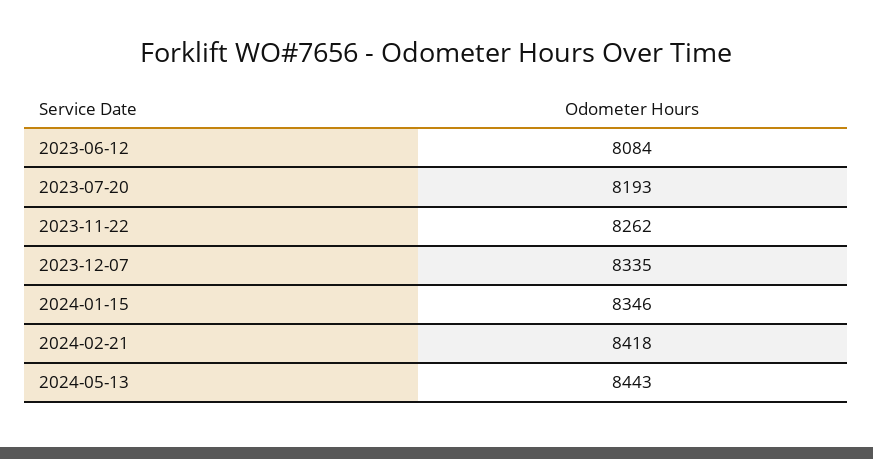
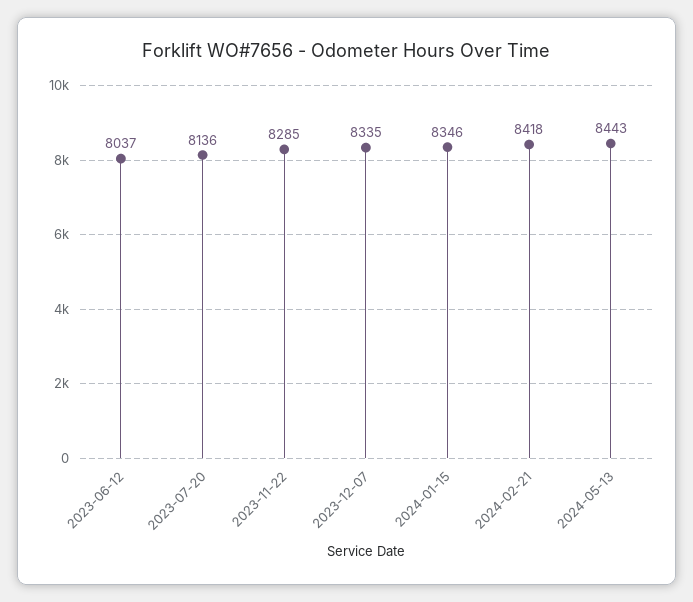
2023-06-12: 8084 -> 8037
2023-07-20: 8193 -> 8136
2023-11-22: 8262 -> 8285

